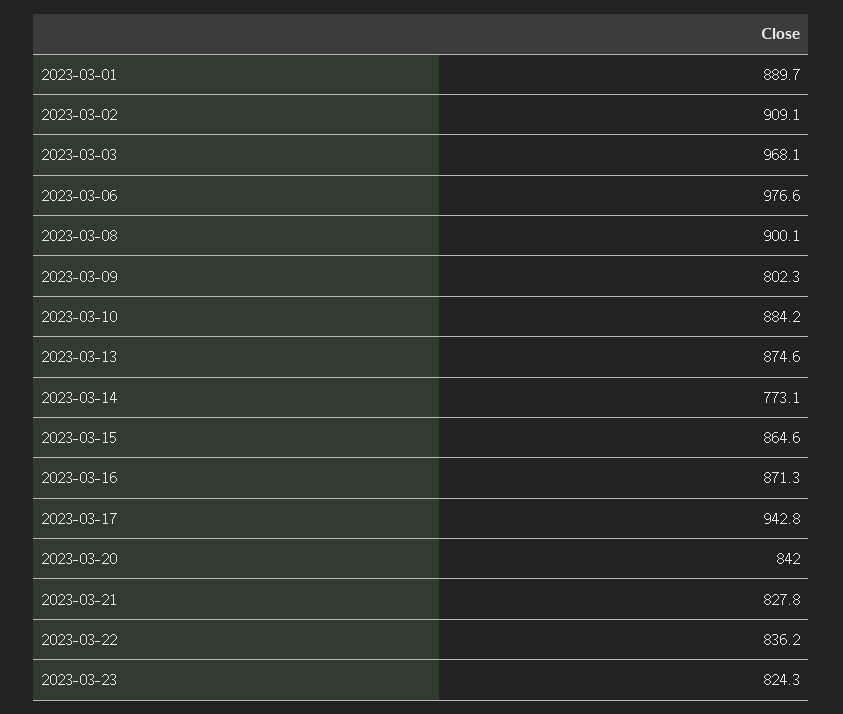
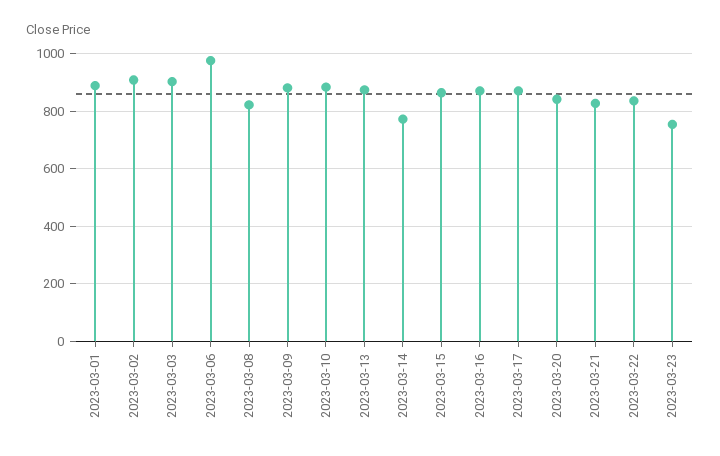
2023-03-03: 968.1 -> 900
2023-03-08: 900.1 -> 825
2023-03-09: 802.3 -> 875
2023-03-17: 942.8 -> 875
2023-03-23: 824.3 -> 750

